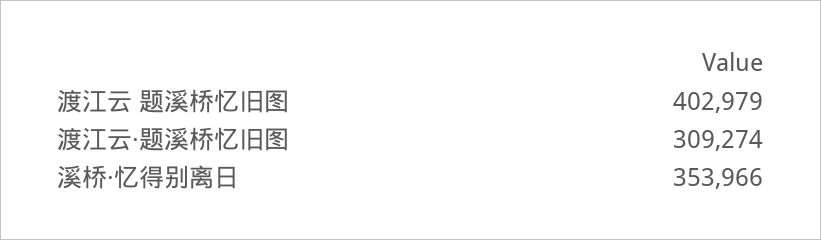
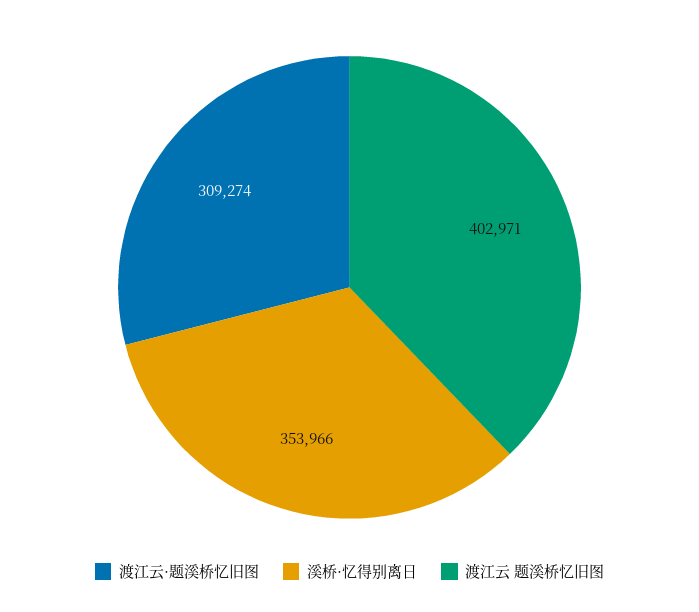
渡江云 题溪桥忆旧图: 402979 -> 402971

